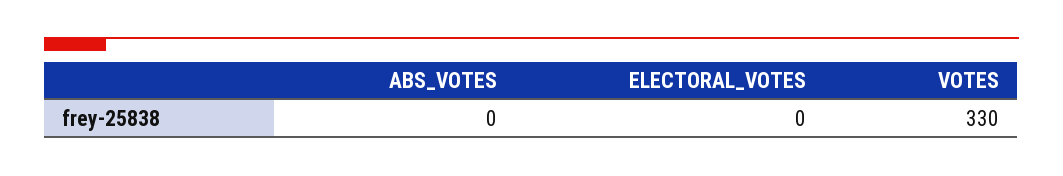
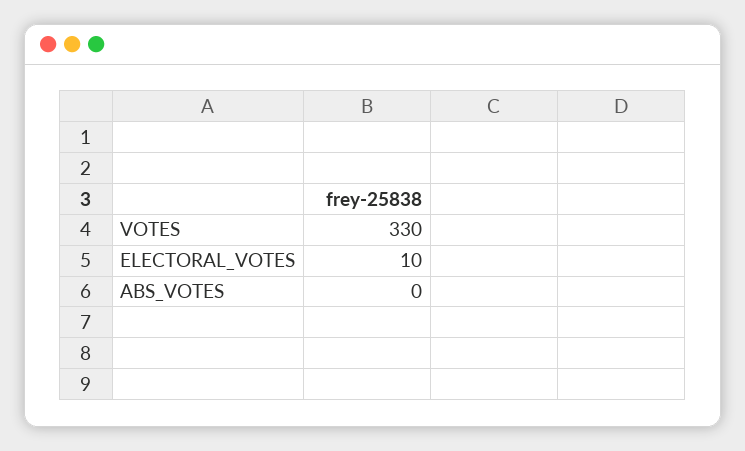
ELECTORAL_VOTES: 0 -> 10

